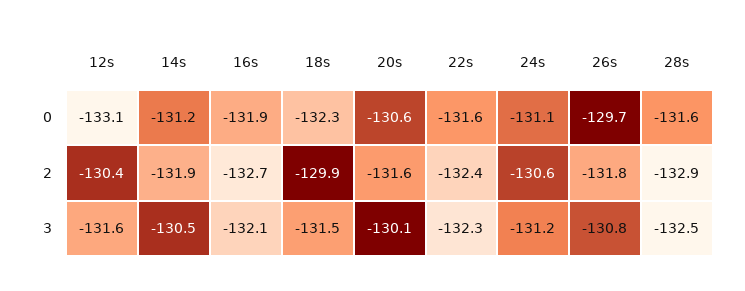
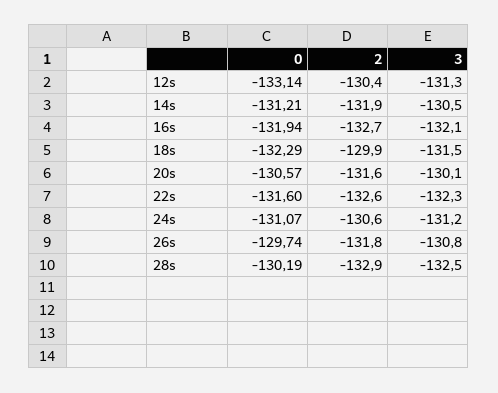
28s, 0: -131.6 -> -130.19
22s, 2: -132.4 -> -132.6
12s, 3: -131.6 -> -131.3

